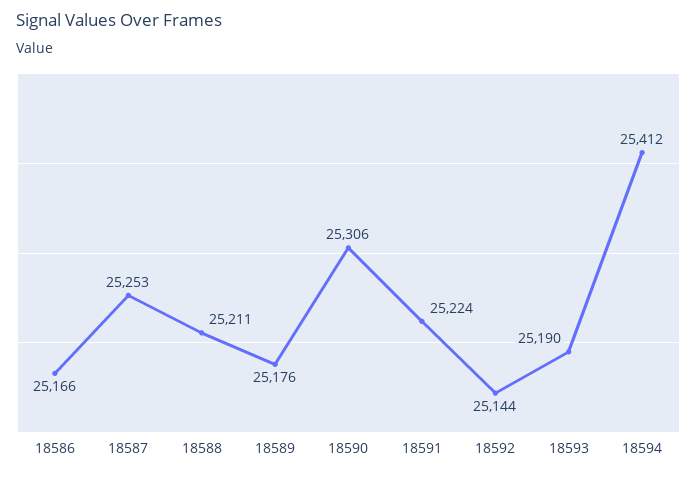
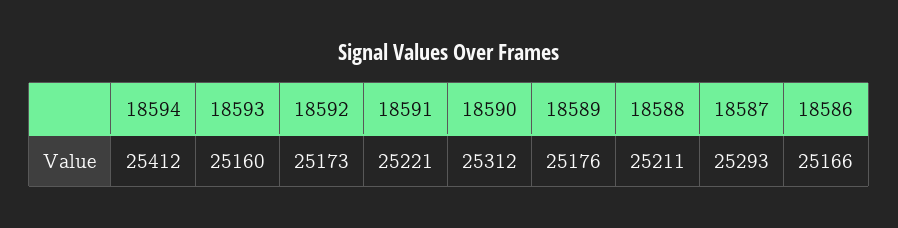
18587: 25253 -> 25293
18590: 25306 -> 25312
18591: 25224 -> 25221
18592: 25144 -> 25173
18593: 25190 -> 25160

